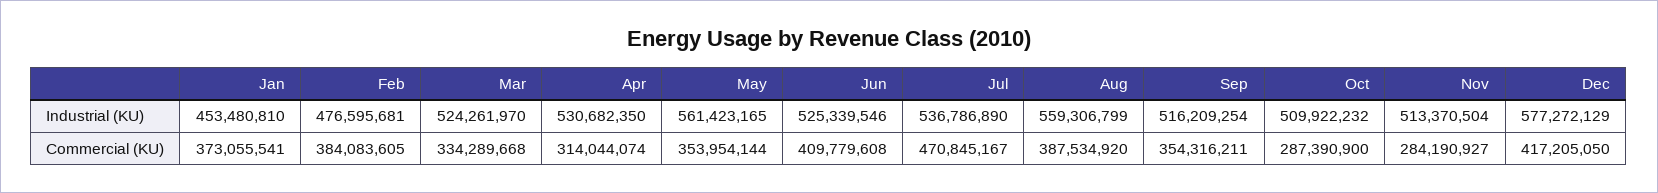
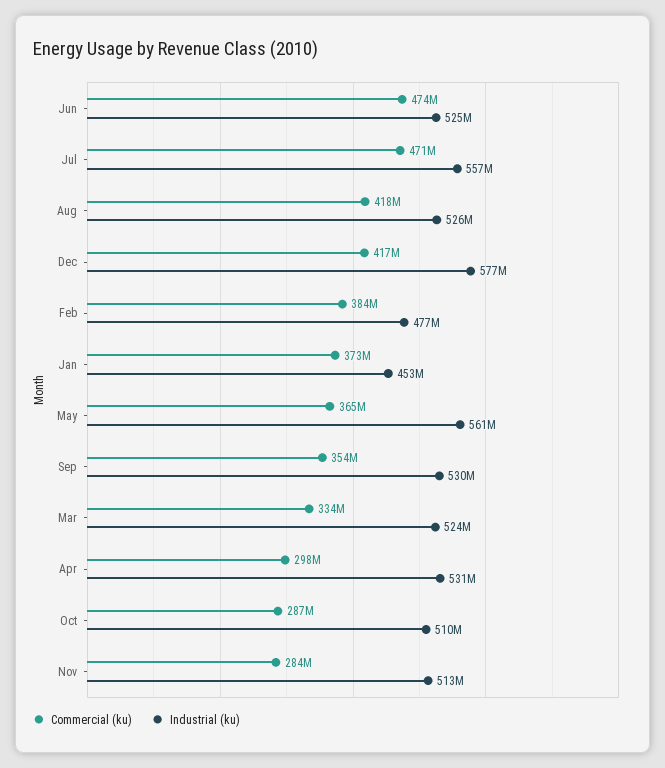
Industrial (KU), Jul: 536786890 -> 557000000
Industrial (KU), Aug: 559306799 -> 526000000
Industrial (KU), Sep: 516209254 -> 530000000
Commercial (KU), Apr: 314044074 -> 298000000
Commercial (KU), May: 353954144 -> 365000000
Commercial (KU), Jun: 409779608 -> 474000000
Commercial (KU), Aug: 387534920 -> 418000000

